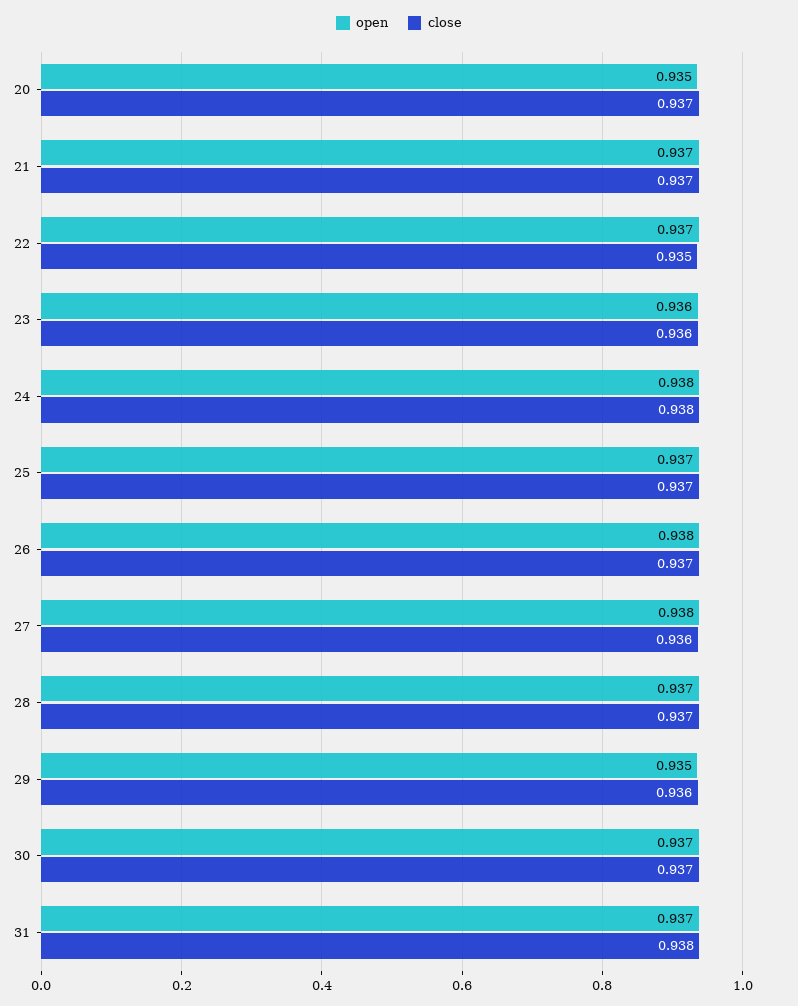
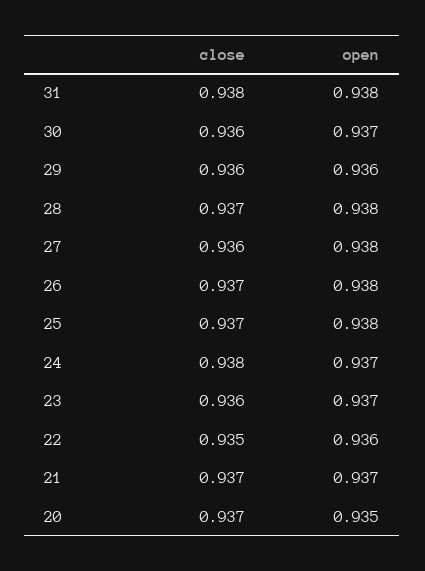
open, 22: 0.937 -> 0.936
open, 23: 0.936 -> 0.937
open, 24: 0.938 -> 0.937
open, 25: 0.937 -> 0.938
open, 28: 0.937 -> 0.938
open, 29: 0.935 -> 0.936
close, 30: 0.937 -> 0.936
open, 31: 0.937 -> 0.938

